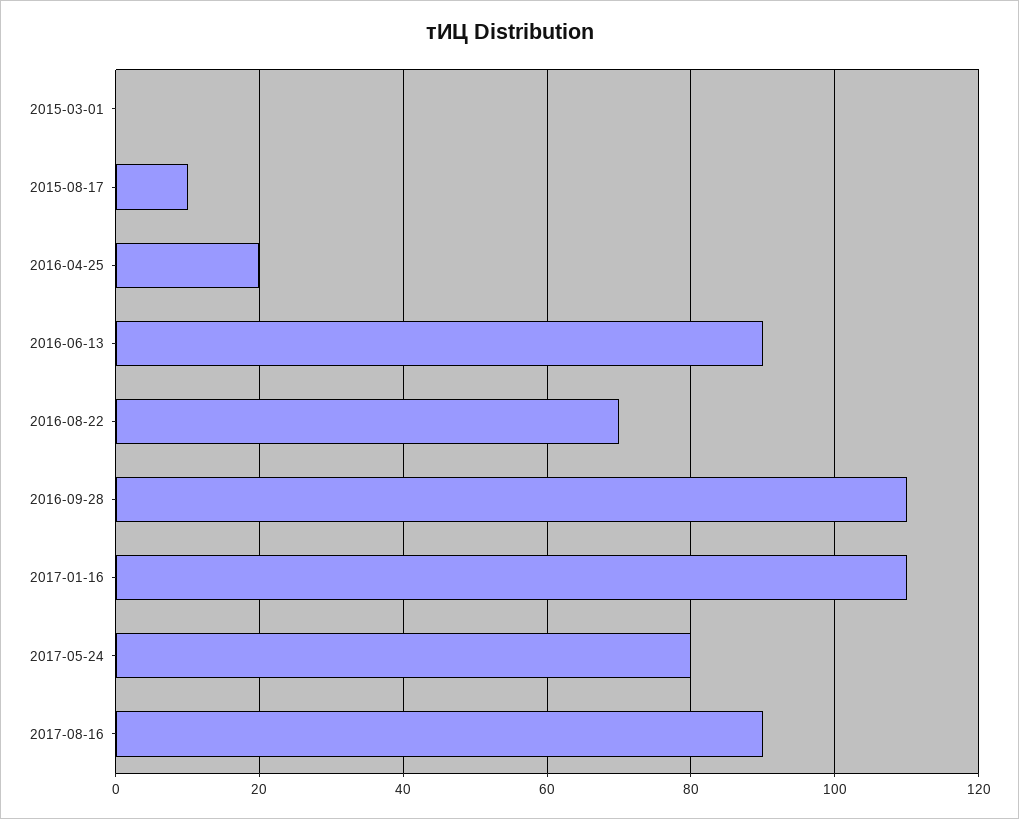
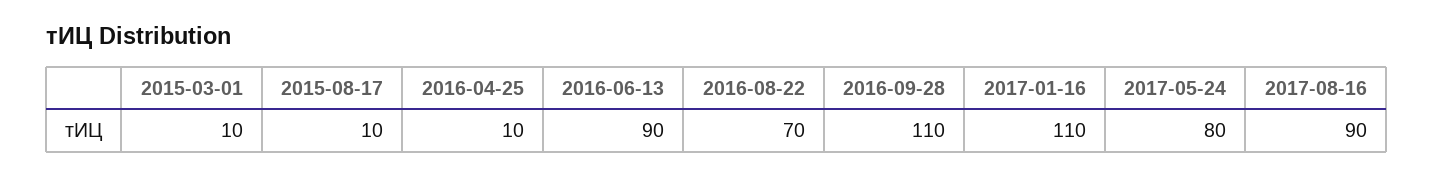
2015-03-01: 0 -> 10
2016-04-25: 20 -> 10

